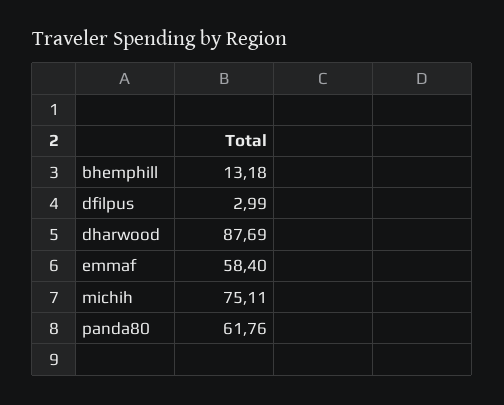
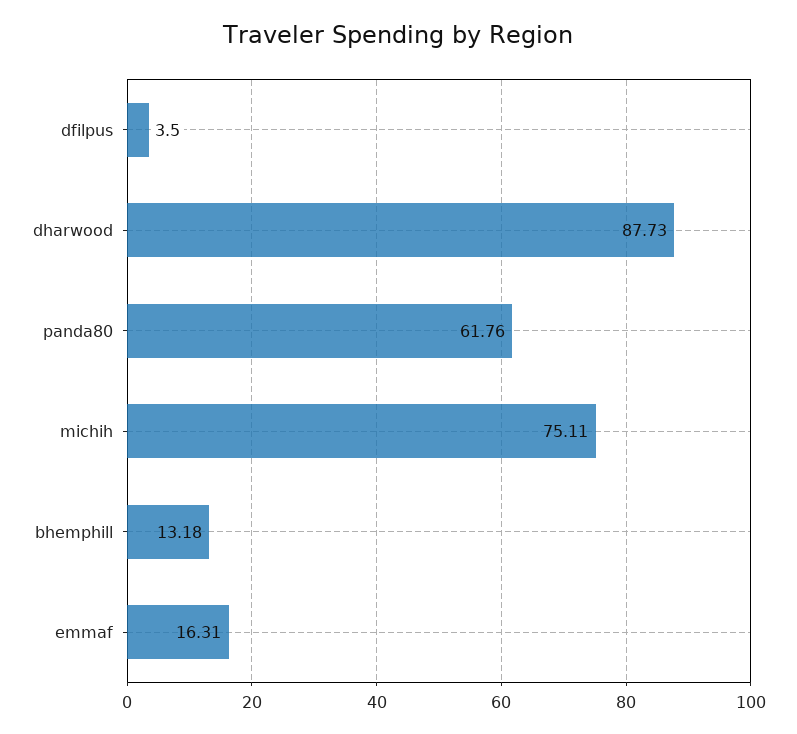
dfilpus: 2.99 -> 3.5
dharwood: 87.69 -> 87.73
emmaf: 58.4 -> 16.31

